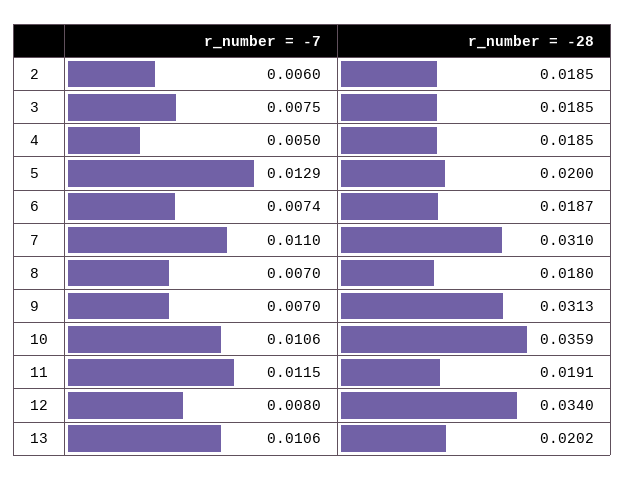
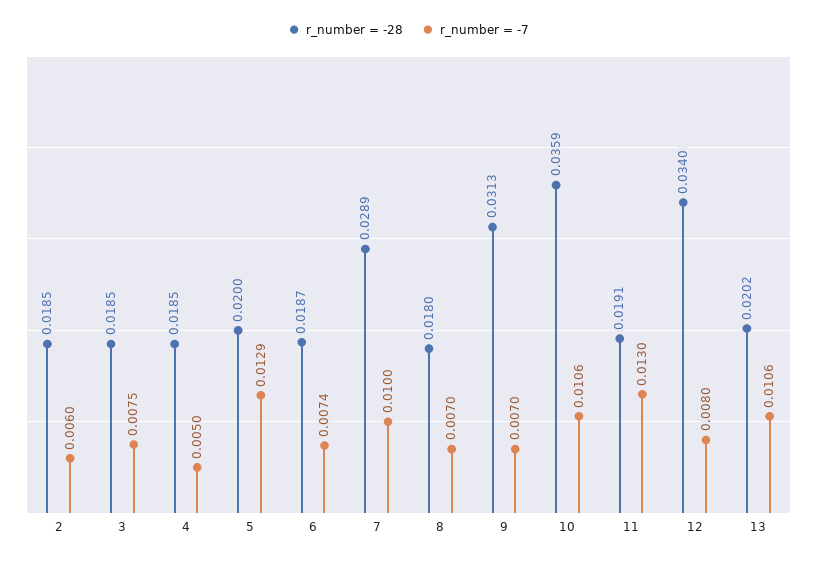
r_number = -7, 7: 0.011 -> 0.01
r_number = -28, 7: 0.031 -> 0.0289
r_number = -7, 11: 0.0115 -> 0.013

